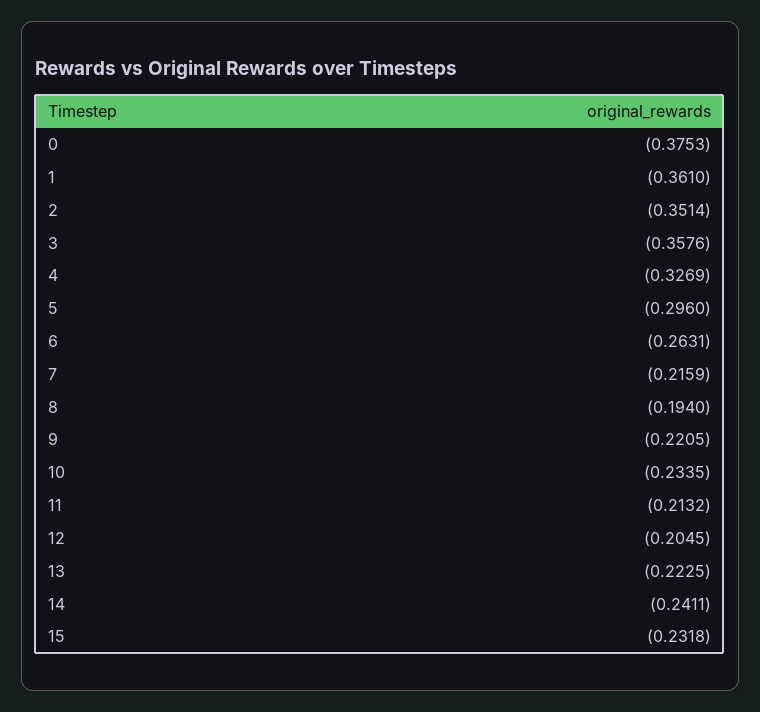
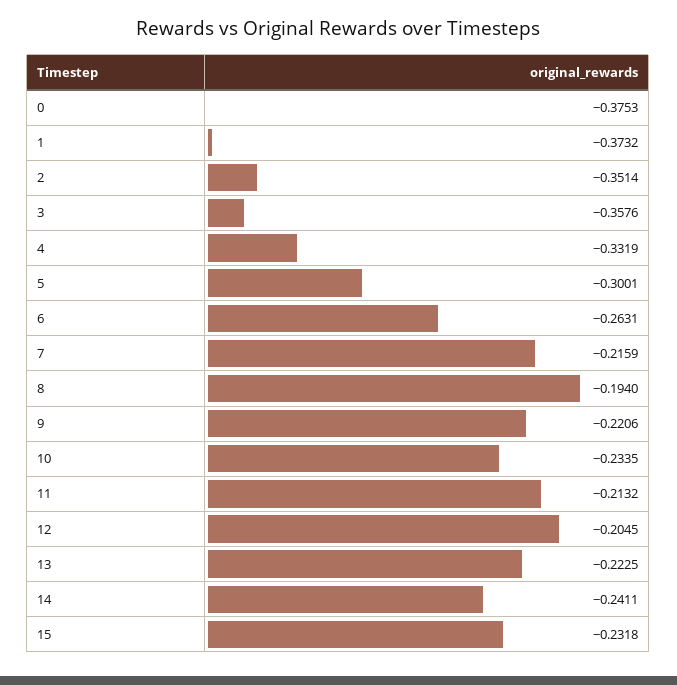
1: -0.361 -> -0.3732
4: -0.3269 -> -0.3319
5: -0.296 -> -0.3001
9: -0.2205 -> -0.2206

